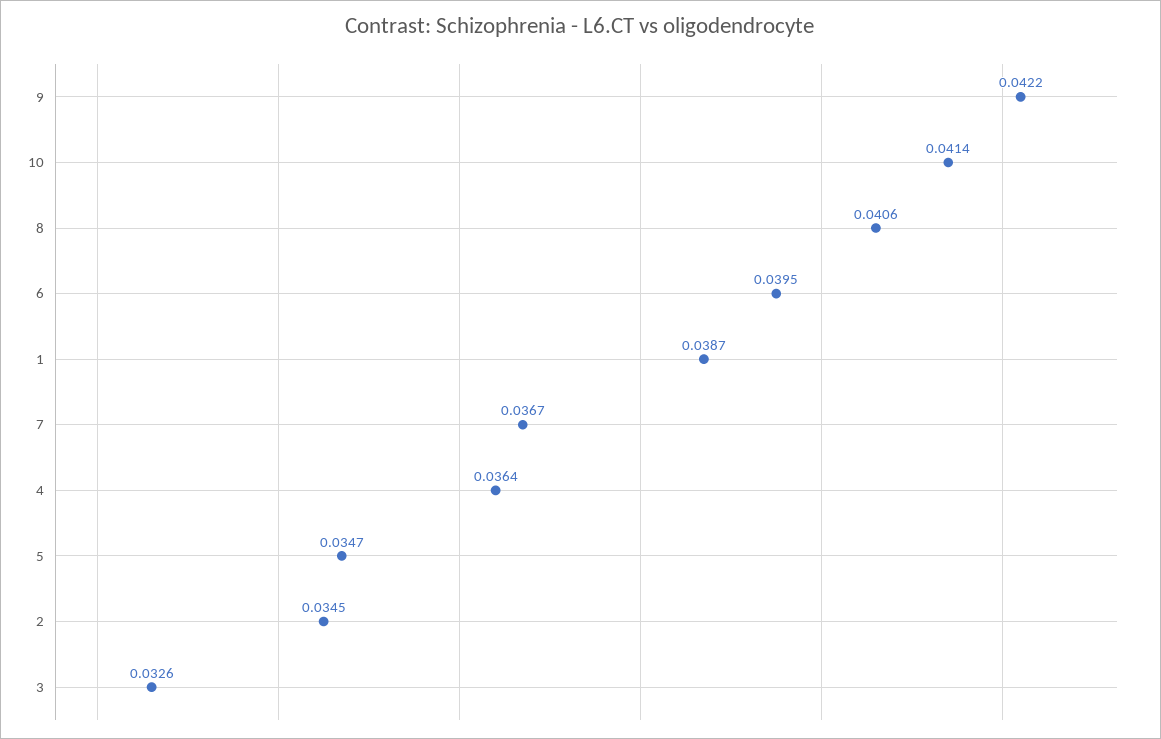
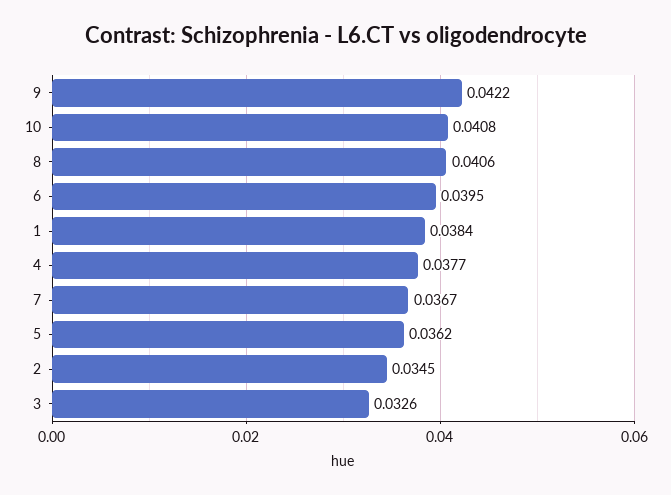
10: 0.0414 -> 0.0408
1: 0.0387 -> 0.0384
4: 0.0364 -> 0.0377
5: 0.0347 -> 0.0362

